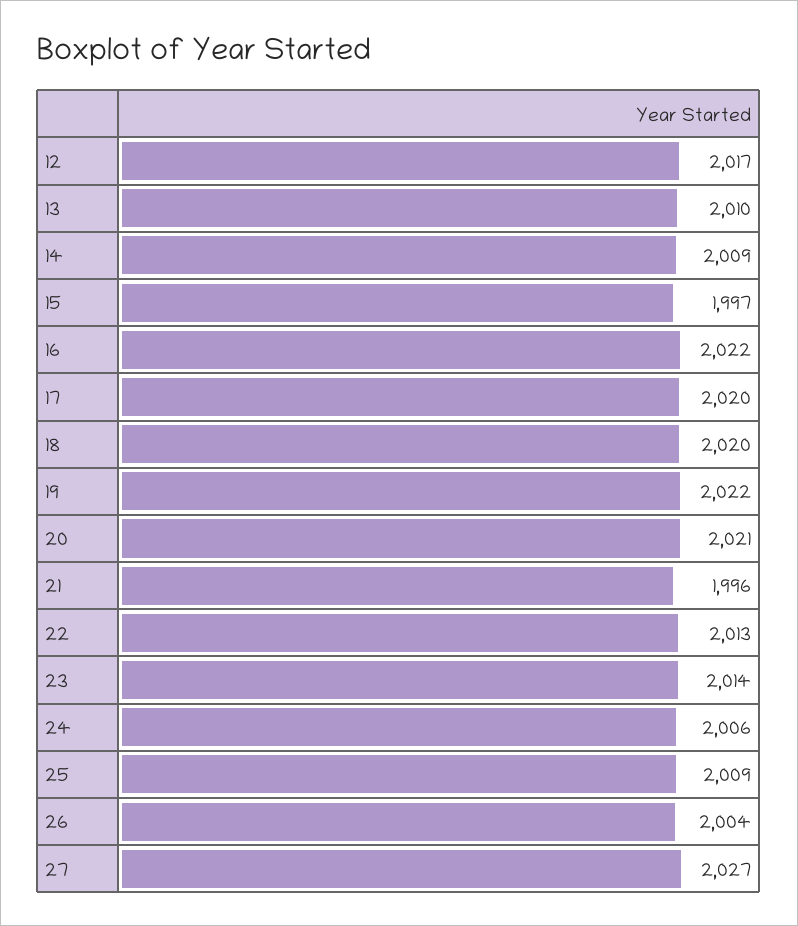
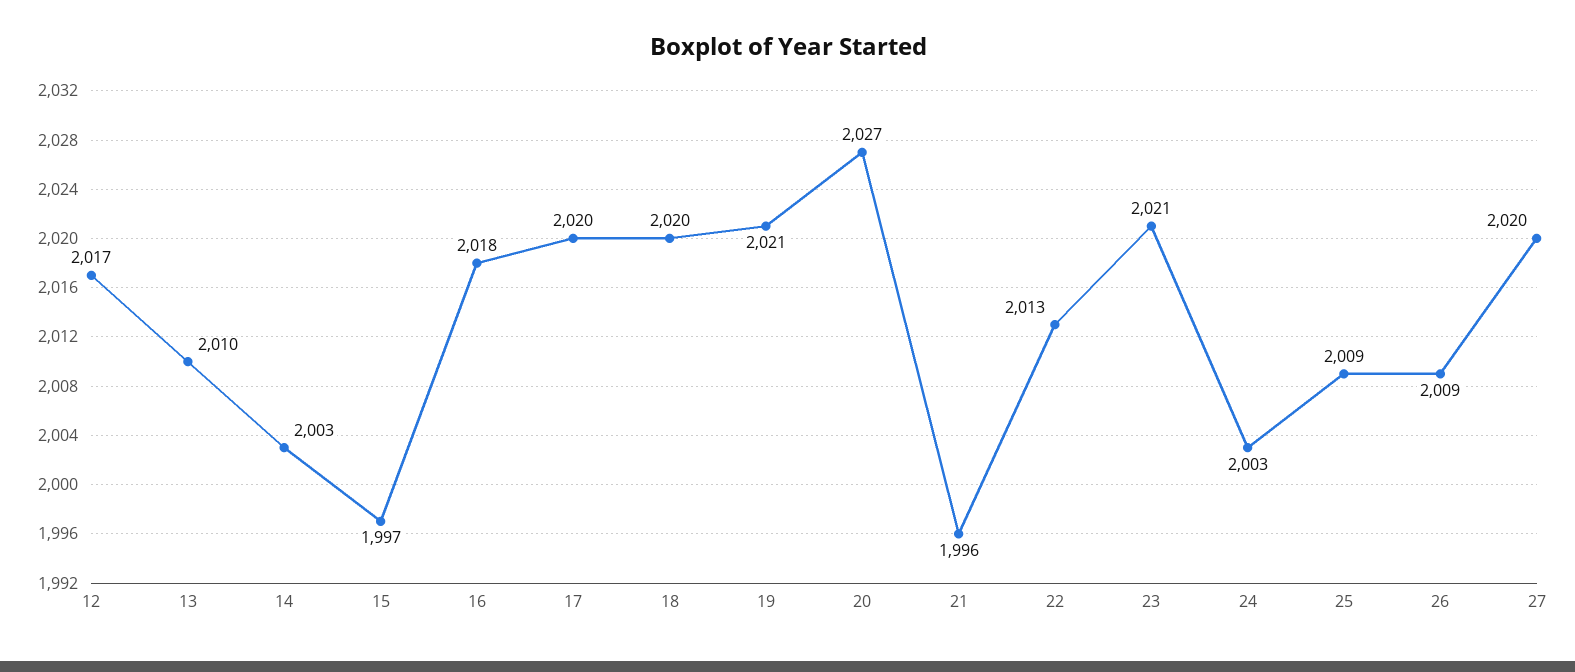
14: 2009 -> 2003
16: 2022 -> 2018
19: 2022 -> 2021
20: 2021 -> 2027
23: 2014 -> 2021
24: 2006 -> 2003
26: 2004 -> 2009
27: 2027 -> 2020

